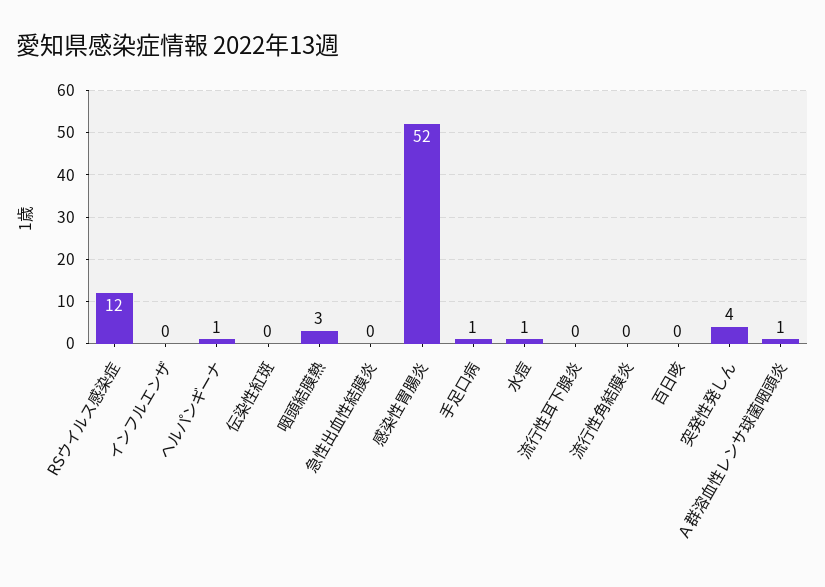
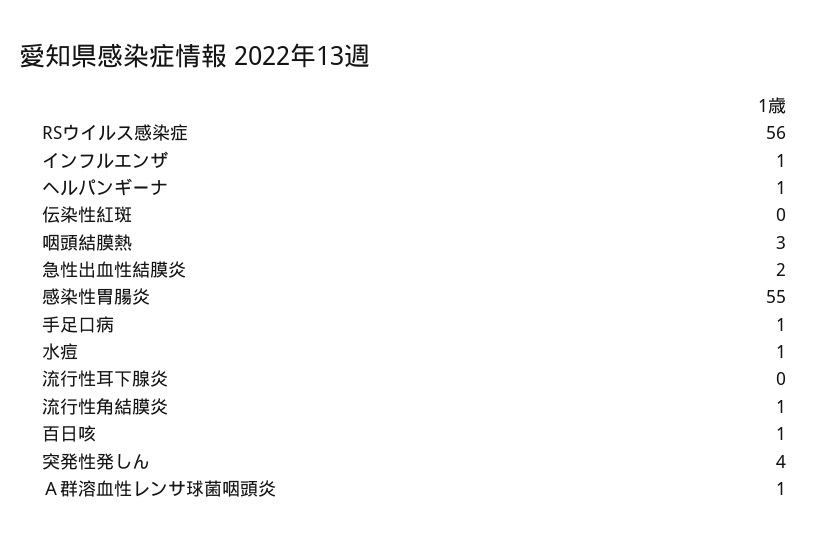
RSウイルス感染症: 12 -> 56
インフルエンザ: 0 -> 1
急性出血性結膜炎: 0 -> 2
感染性胃腸炎: 52 -> 55
流行性角結膜炎: 0 -> 1
百日咳: 0 -> 1

